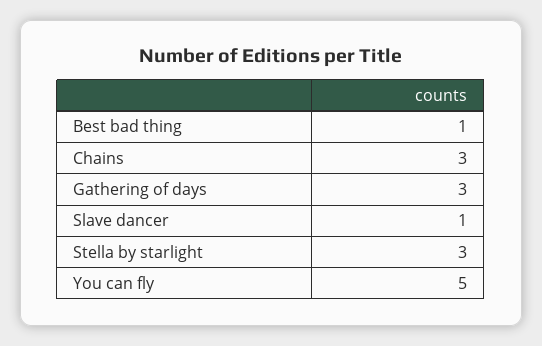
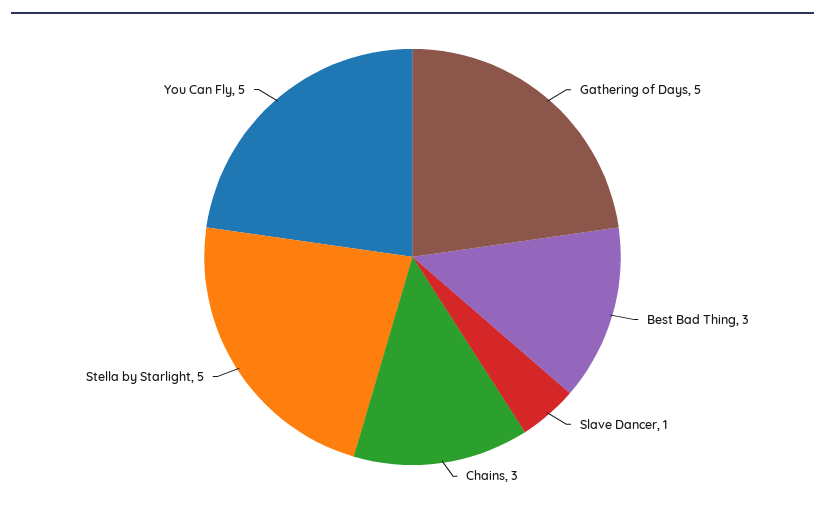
Best bad thing: 1 -> 3
Gathering of days: 3 -> 5
Stella by starlight: 3 -> 5

